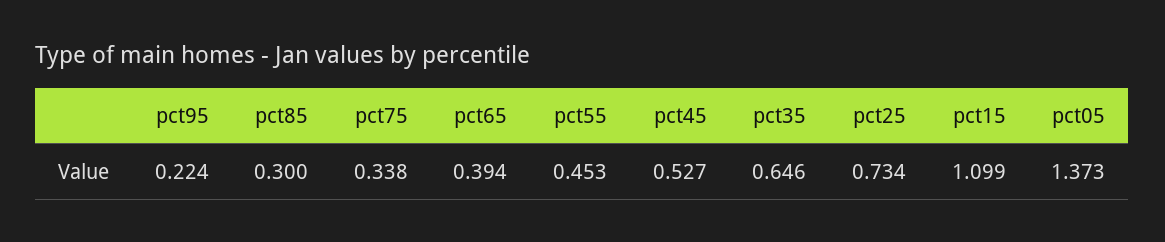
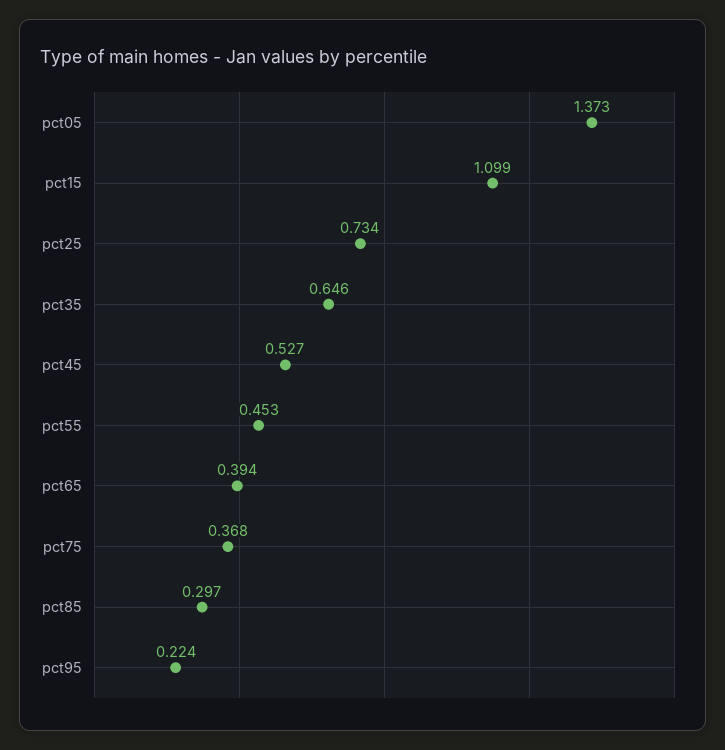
pct85: 0.3 -> 0.297
pct75: 0.338 -> 0.368

